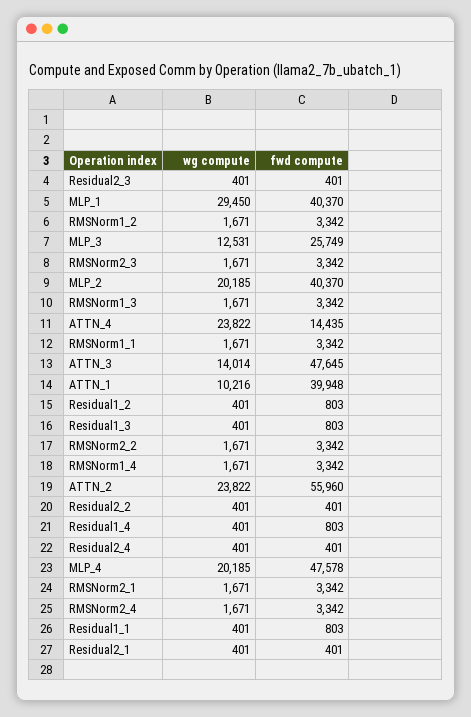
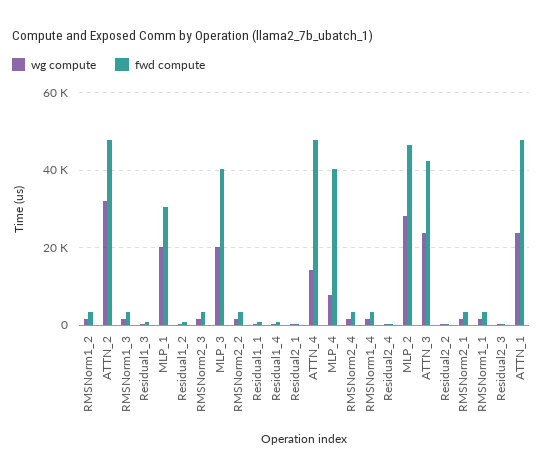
wg compute, MLP_1: 29450 -> 20000
fwd compute, MLP_1: 40370 -> 30000
wg compute, MLP_3: 12531 -> 20000
fwd compute, MLP_3: 25749 -> 40000
wg compute, MLP_2: 20185 -> 28000
fwd compute, MLP_2: 40370 -> 46000
wg compute, ATTN_4: 23822 -> 14000
fwd compute, ATTN_4: 14435 -> 48000
wg compute, ATTN_3: 14014 -> 24000
fwd compute, ATTN_3: 47645 -> 42000
wg compute, ATTN_1: 10216 -> 24000
fwd compute, ATTN_1: 39948 -> 48000
wg compute, ATTN_2: 23822 -> 32000
fwd compute, ATTN_2: 55960 -> 48000
wg compute, MLP_4: 20185 -> 8000
fwd compute, MLP_4: 47578 -> 40000

